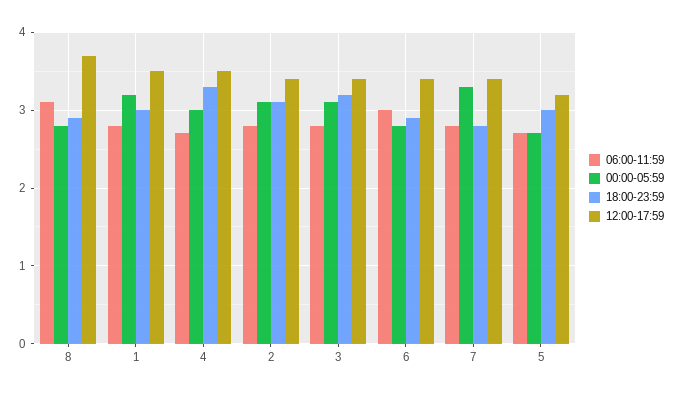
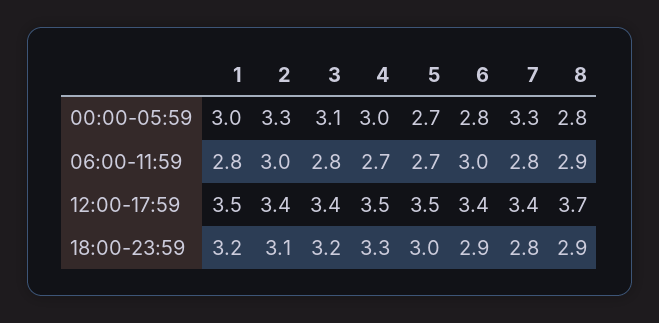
06:00-11:59, 8: 3.1 -> 2.9
00:00-05:59, 1: 3.2 -> 3
18:00-23:59, 1: 3 -> 3.2
06:00-11:59, 2: 2.8 -> 3
00:00-05:59, 2: 3.1 -> 3.3
12:00-17:59, 5: 3.2 -> 3.5

